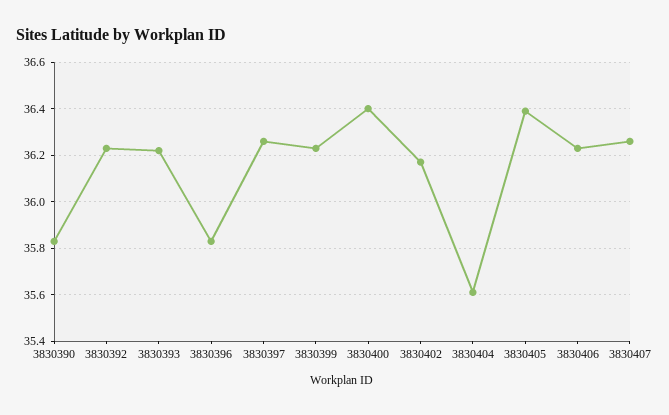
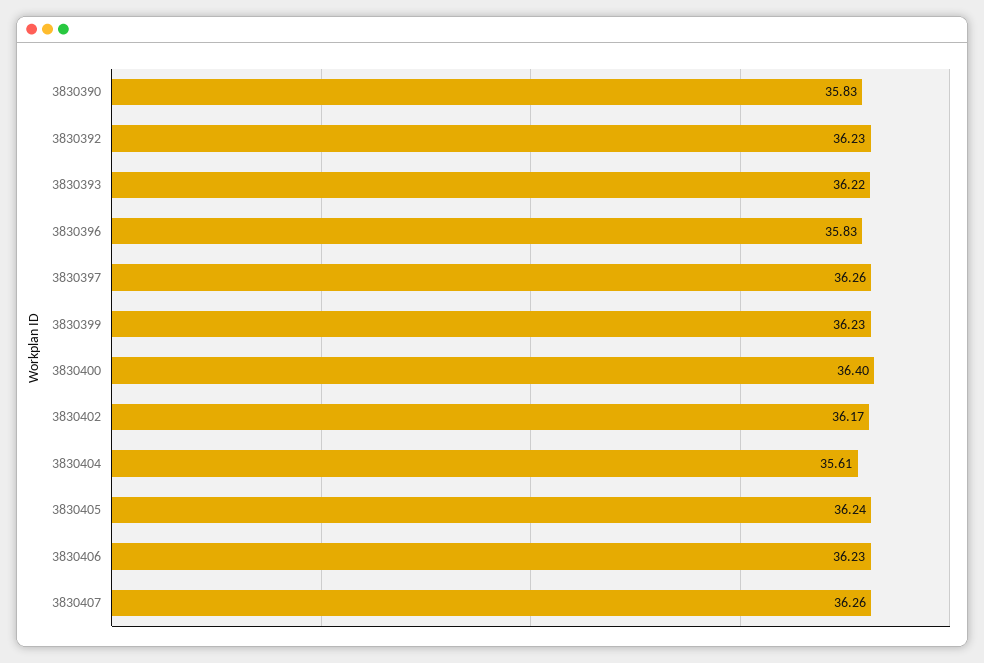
3830405: 36.4 -> 36.24

